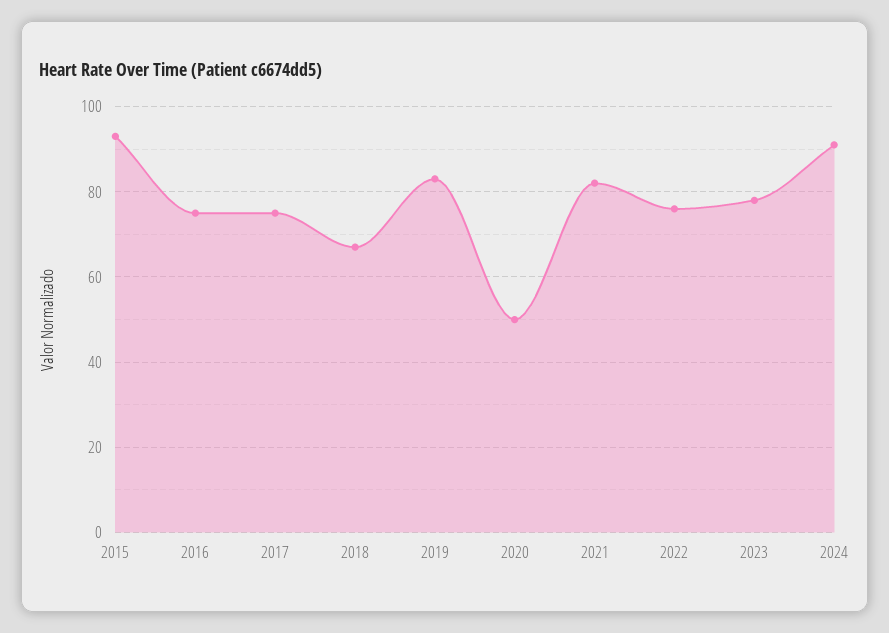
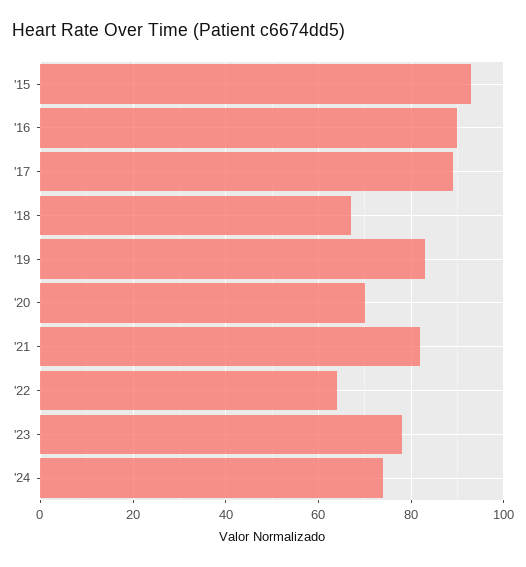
2016: 75 -> 90
2017: 75 -> 90
2020: 50 -> 70
2022: 75 -> 65
2024: 90 -> 75

